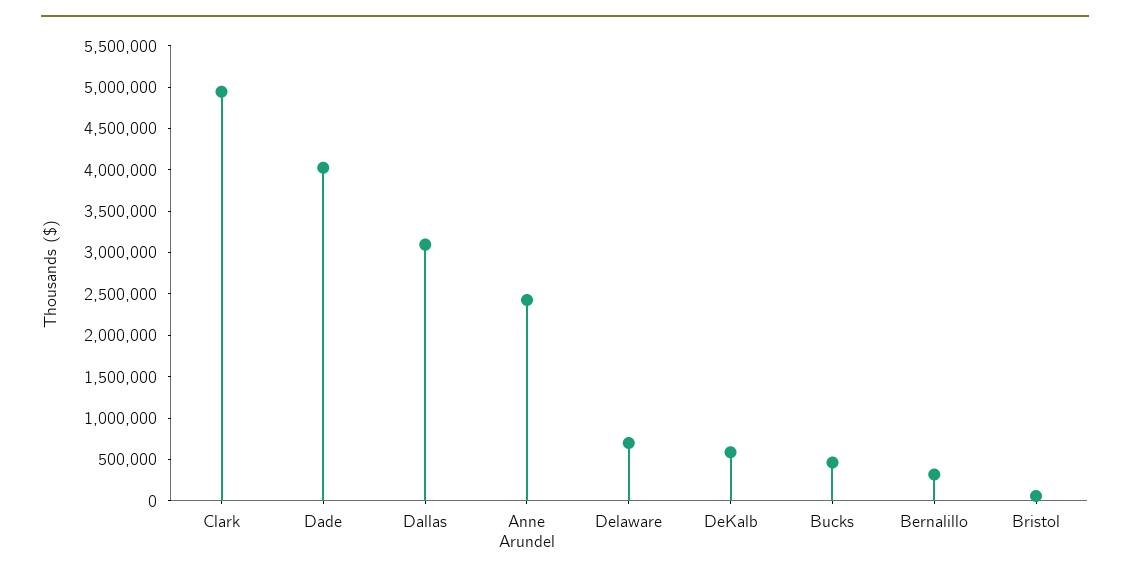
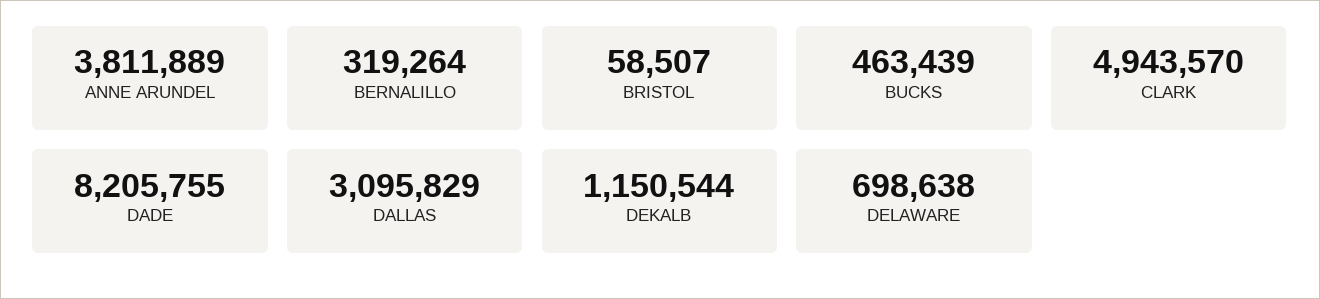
Dade: 4000000 -> 8205755
Anne Arundel: 2400000 -> 3811889
DeKalb: 600000 -> 1150544

